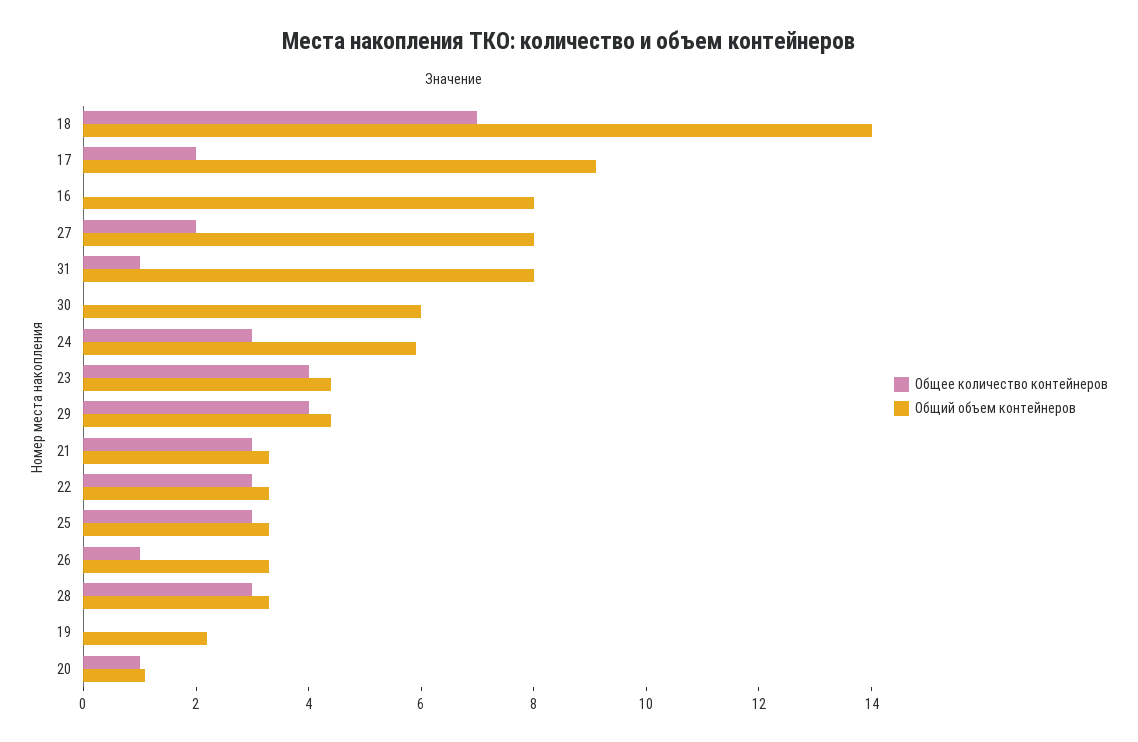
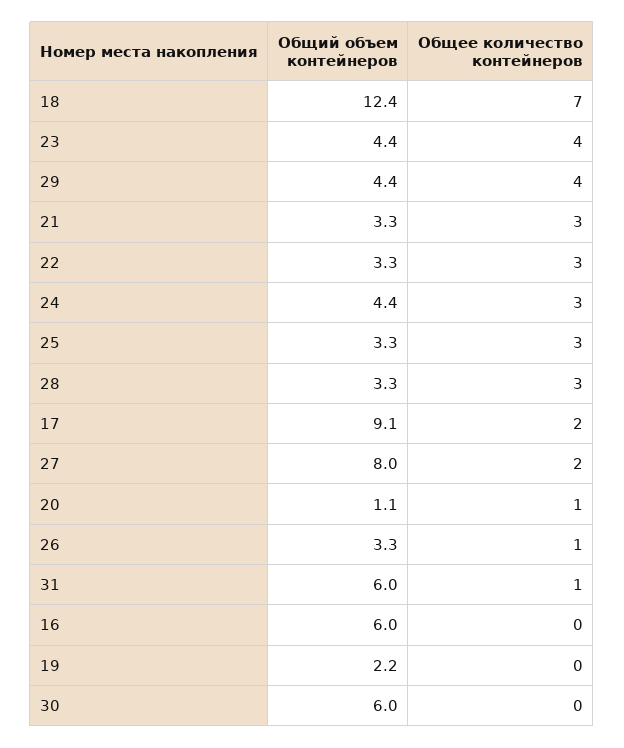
Общий объем контейнеров, 18: 14 -> 12.4
Общий объем контейнеров, 16: 8 -> 6
Общий объем контейнеров, 31: 8 -> 6
Общий объем контейнеров, 24: 6 -> 4.4

